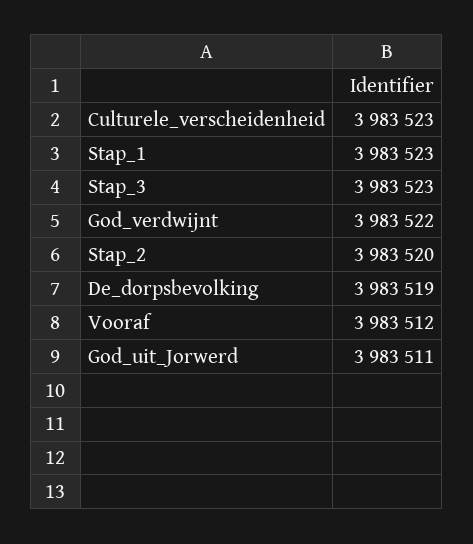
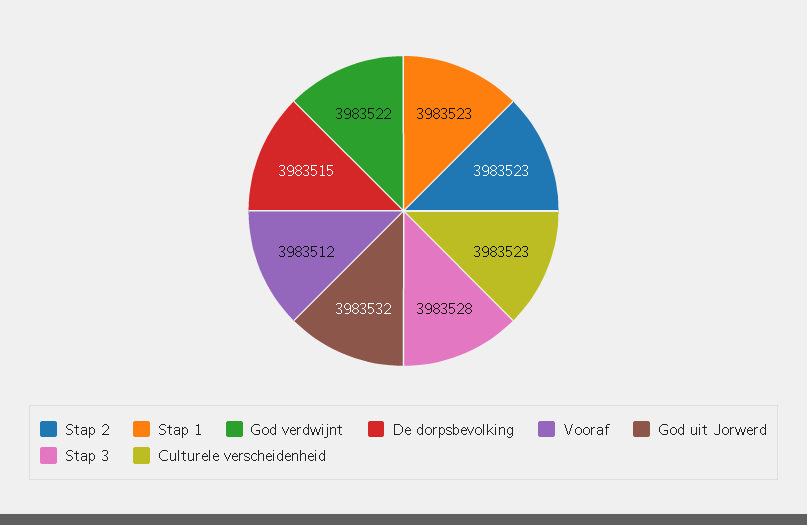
Stap_3: 3983523 -> 3983528
Stap_2: 3983520 -> 3983523
De_dorpsbevolking: 3983519 -> 3983515
God_uit_Jorwerd: 3983511 -> 3983532

